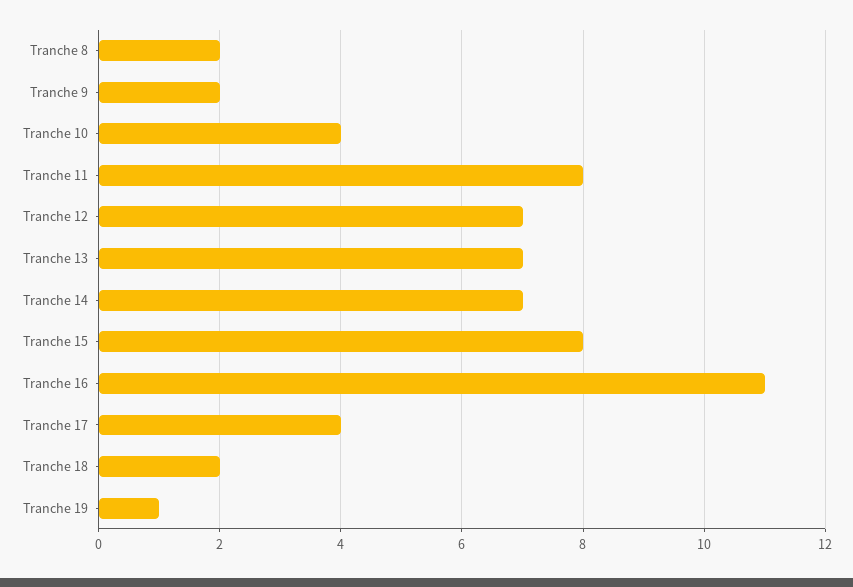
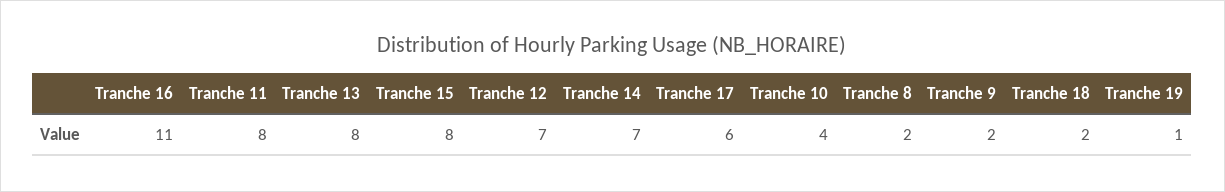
Tranche 13: 7 -> 8
Tranche 17: 4 -> 6

